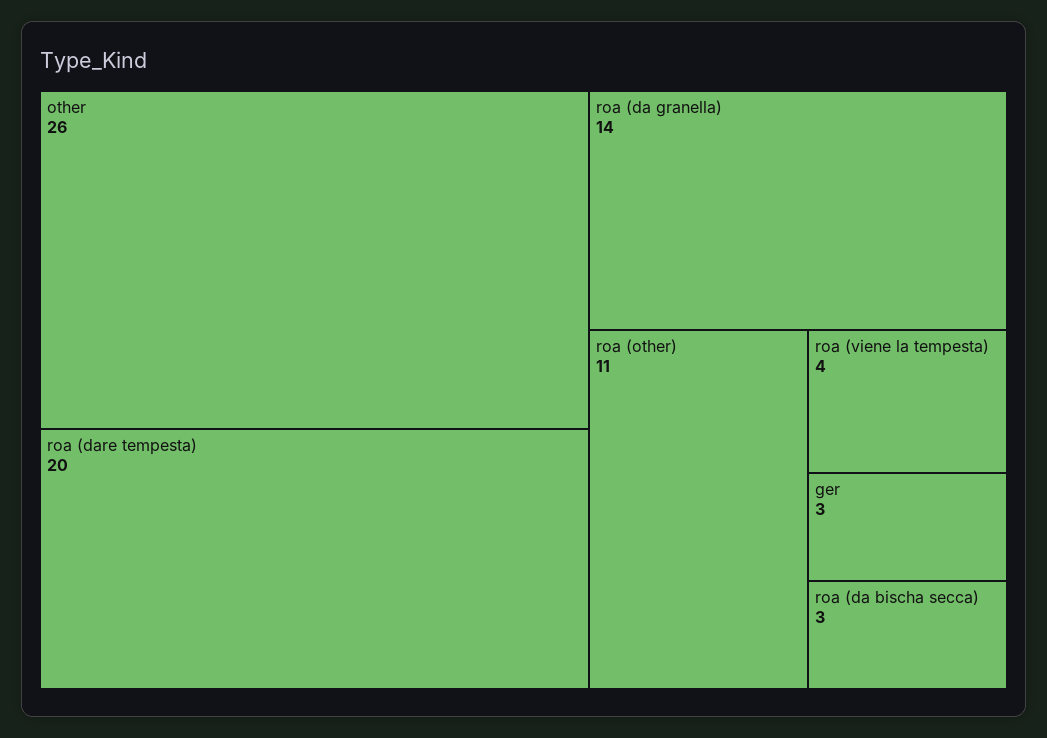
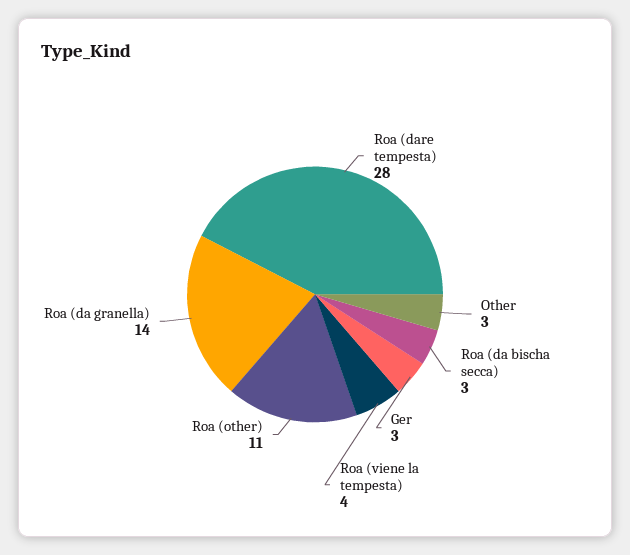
other: 26 -> 3
roa (dare tempesta): 20 -> 28

